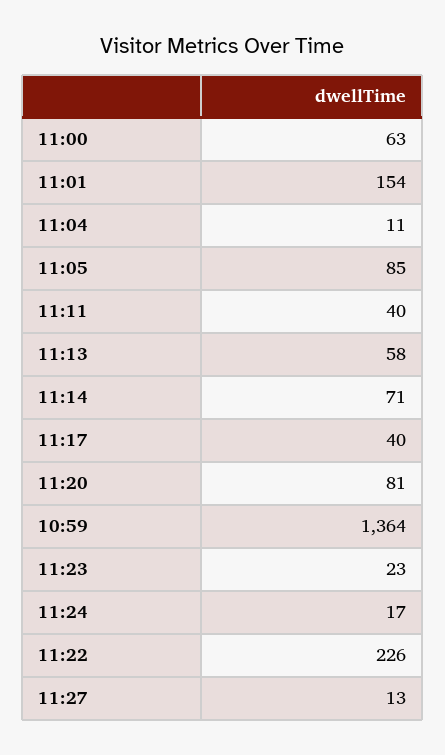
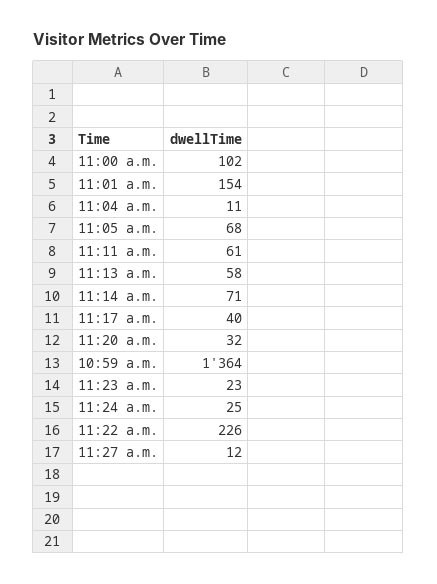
11:00: 63 -> 102
11:05: 85 -> 68
11:11: 40 -> 61
11:20: 81 -> 32
11:24: 17 -> 25
11:27: 13 -> 12

